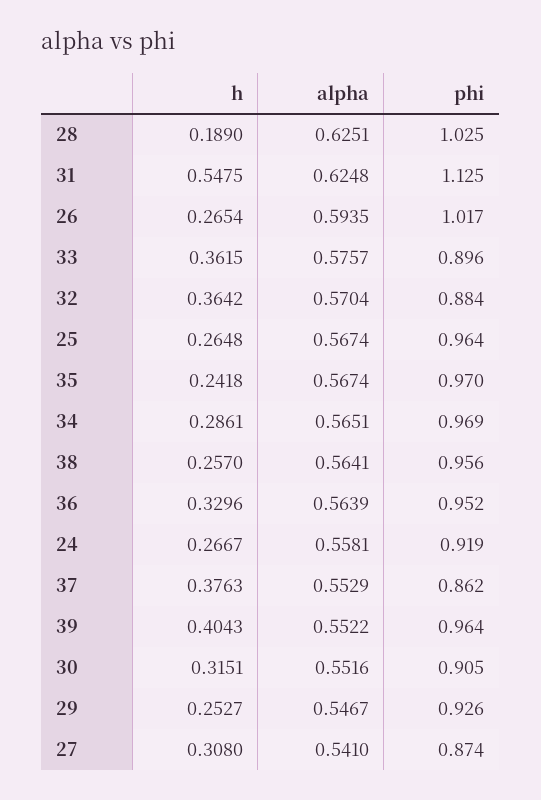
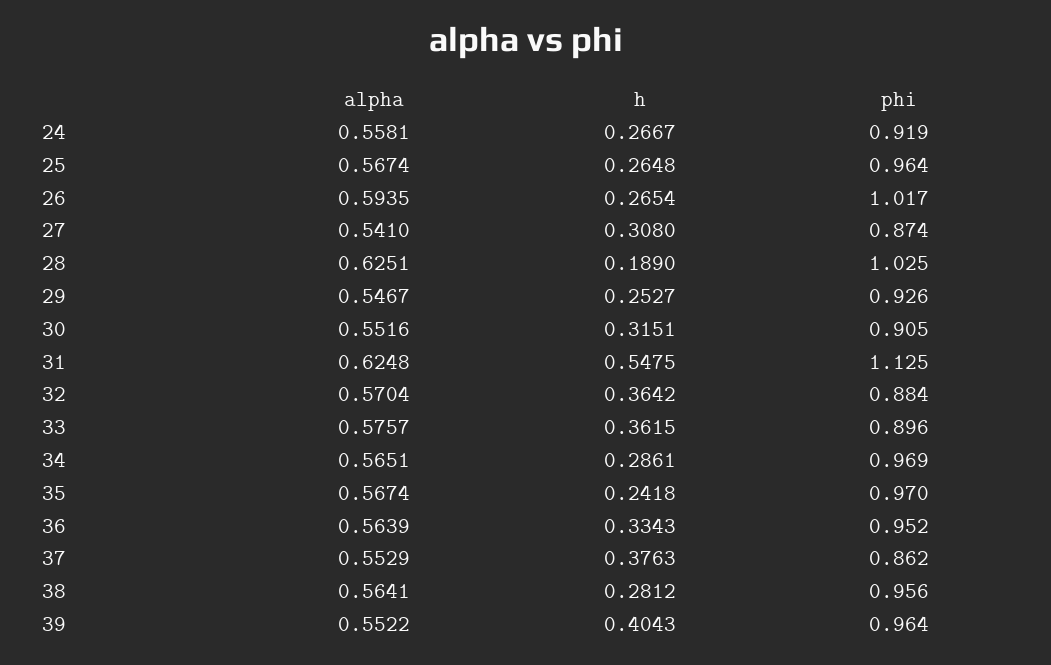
h, 38: 0.257 -> 0.2812
h, 36: 0.3296 -> 0.3343

